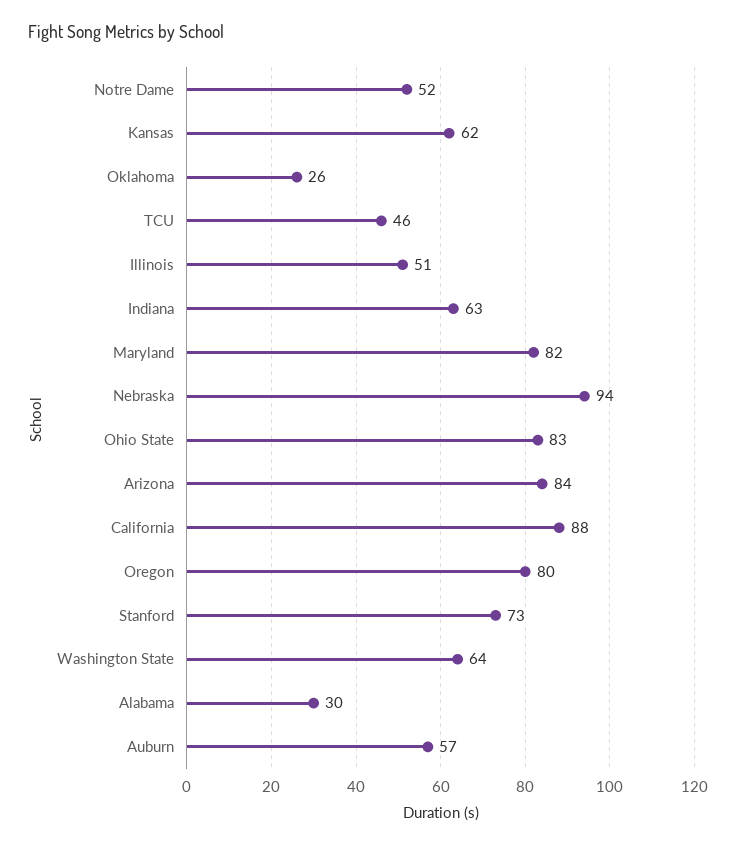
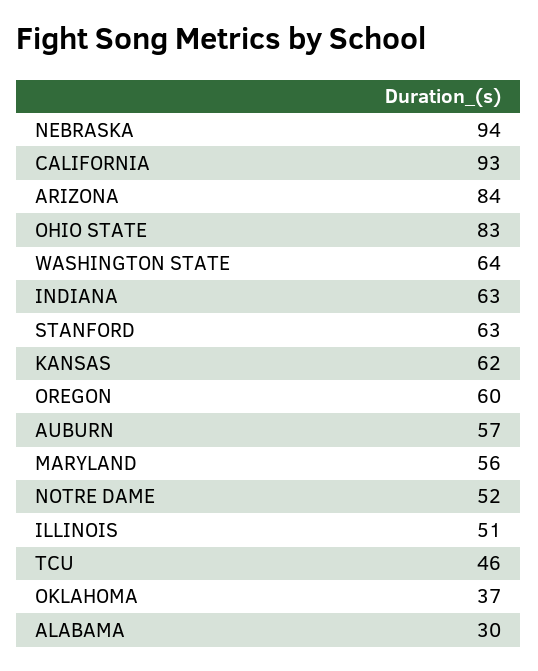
Oklahoma: 26 -> 37
Maryland: 82 -> 56
California: 88 -> 93
Oregon: 80 -> 60
Stanford: 73 -> 63

